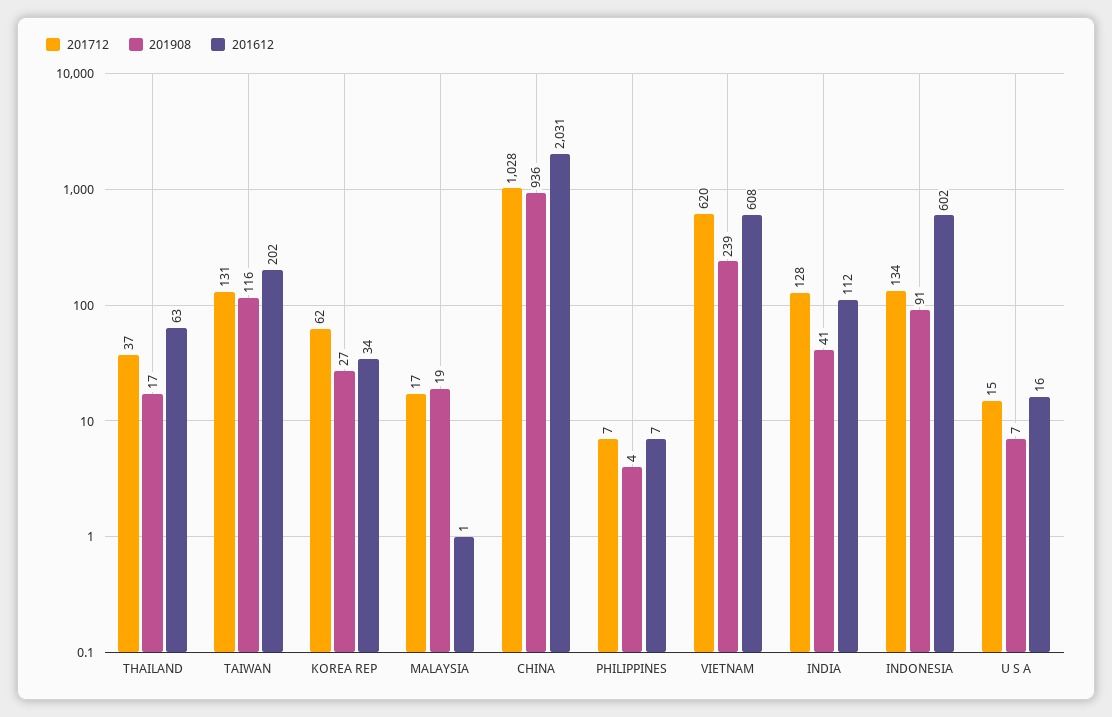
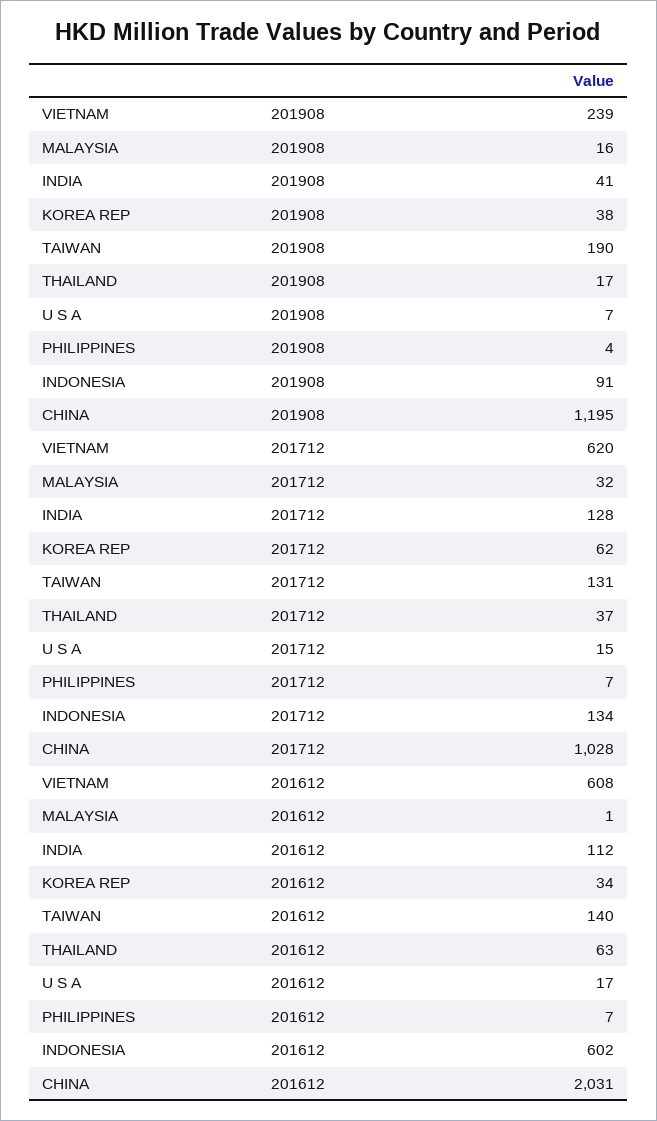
201908, TAIWAN: 116 -> 190
201612, TAIWAN: 202 -> 140
201908, KOREA REP: 27 -> 38
201712, MALAYSIA: 17 -> 32
201908, MALAYSIA: 19 -> 16
201908, CHINA: 936 -> 1195
201612, U S A: 16 -> 17

